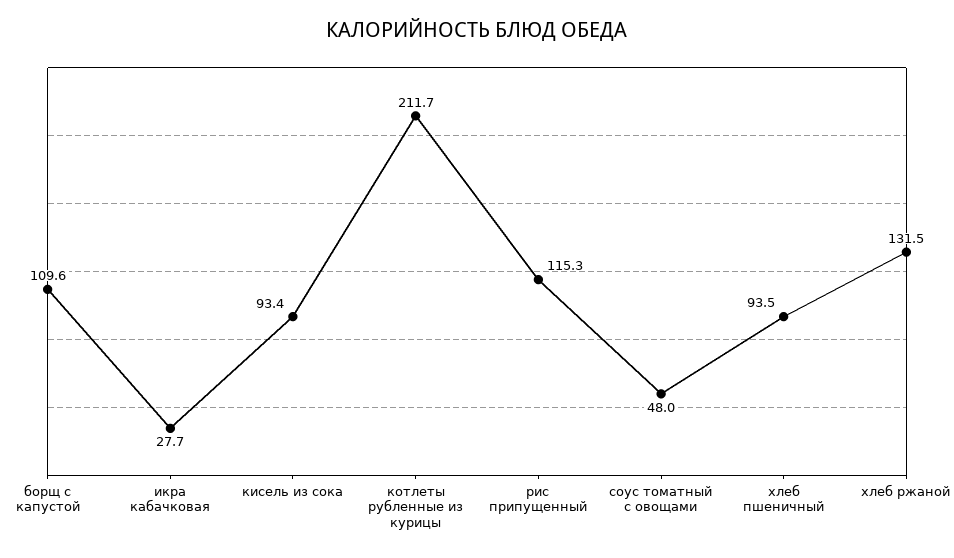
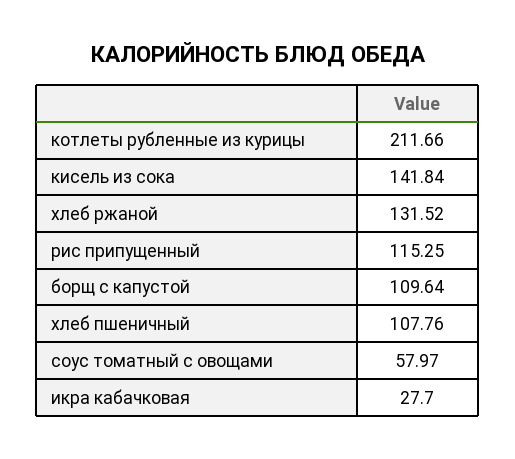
кисель из сока: 93.4 -> 141.84
соус томатный с овощами: 48 -> 57.97
хлеб пшеничный: 93.5 -> 107.76

